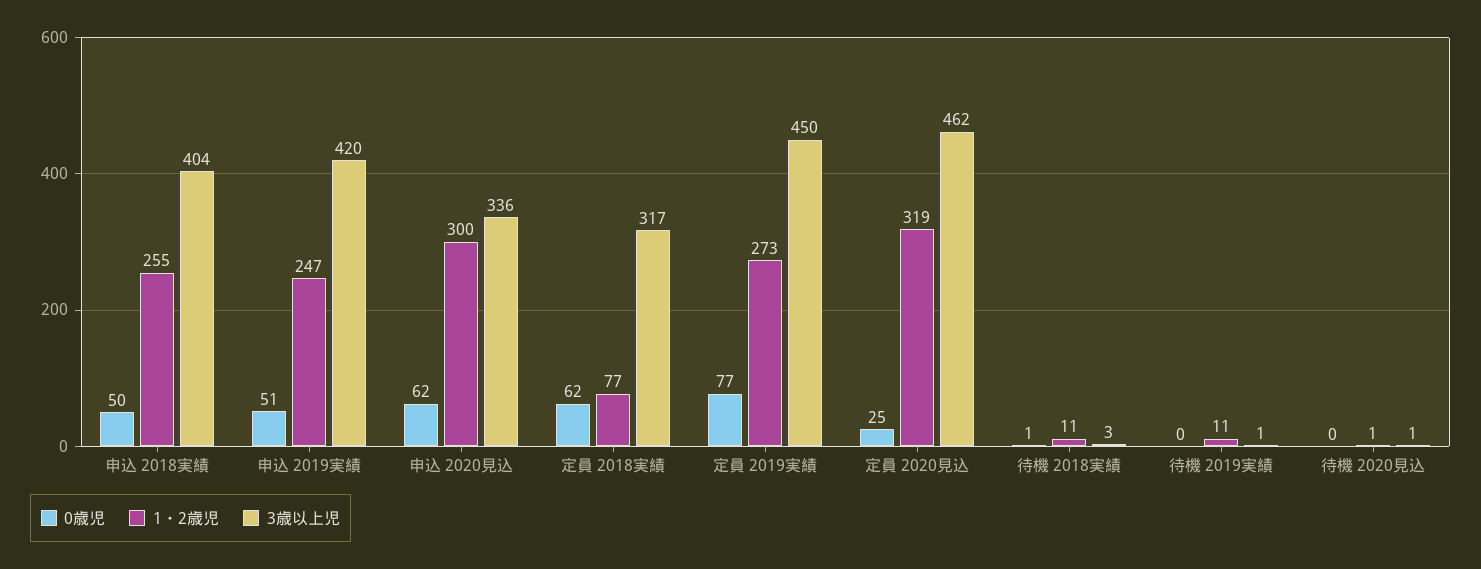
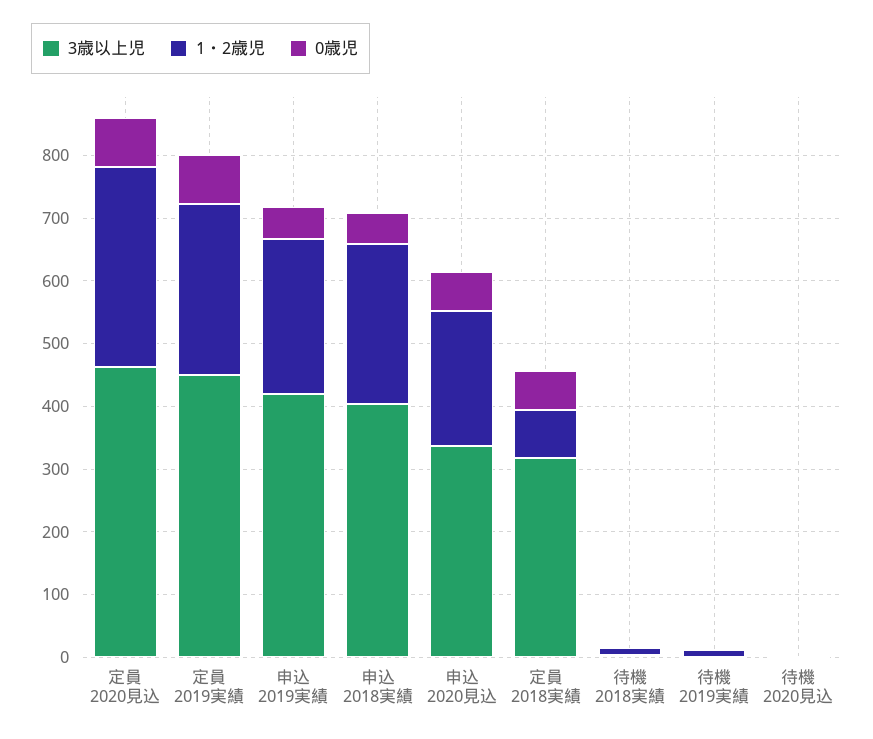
1・2歳児, 申込 2020見込: 300 -> 220
0歳児, 定員 2020見込: 25 -> 80

